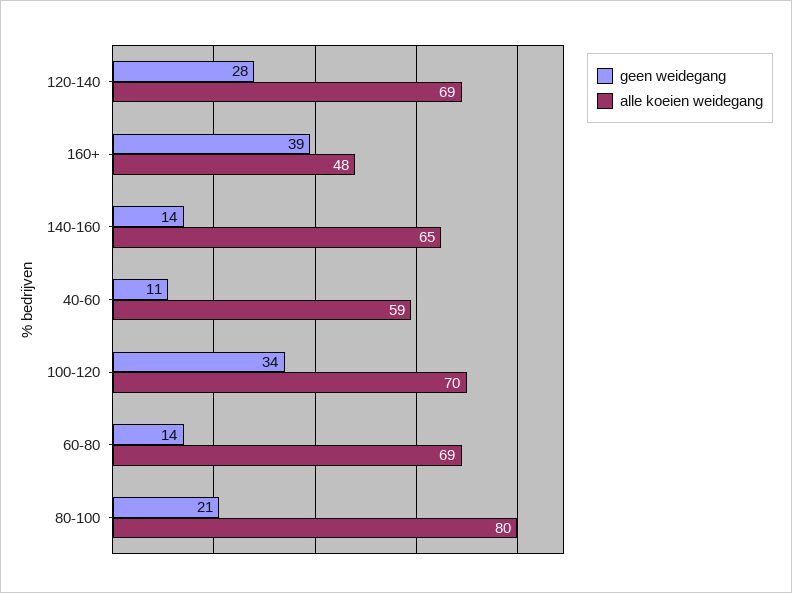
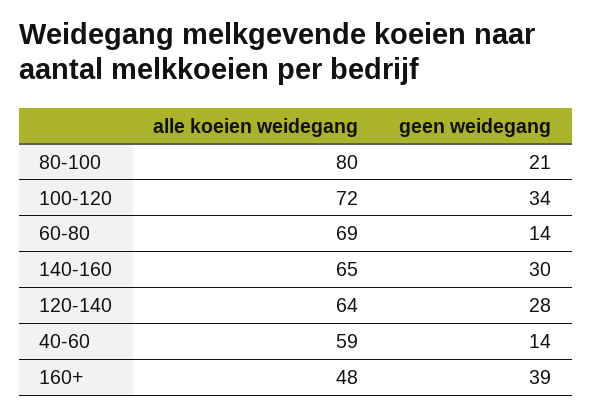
alle koeien weidegang, 120-140: 69 -> 64
geen weidegang, 140-160: 14 -> 30
geen weidegang, 40-60: 11 -> 14
alle koeien weidegang, 100-120: 70 -> 72

